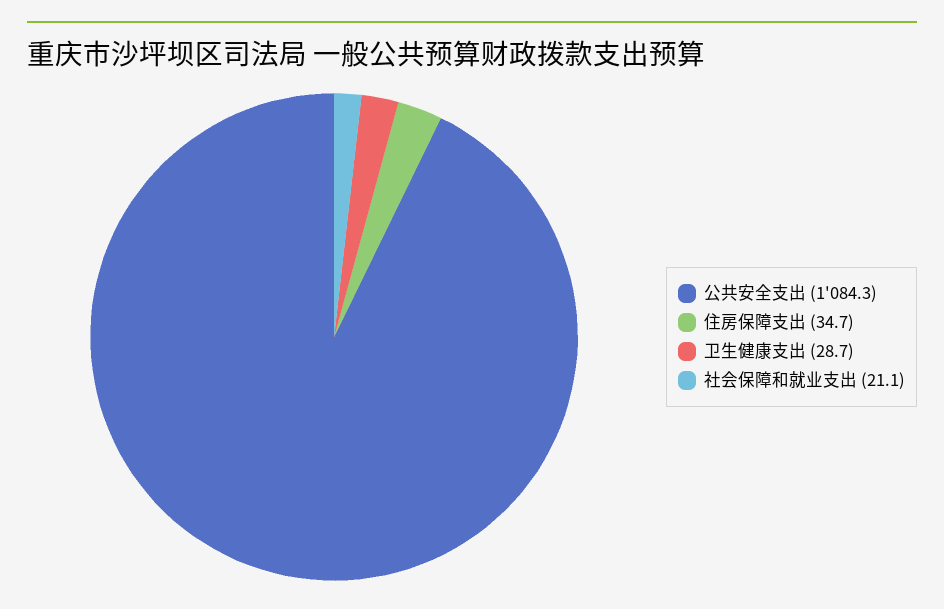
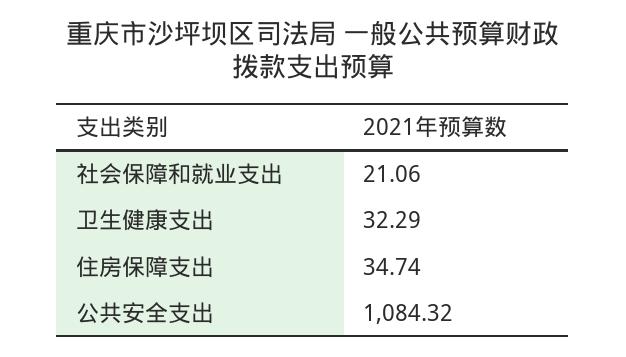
卫生健康支出: 28.7 -> 32.29

